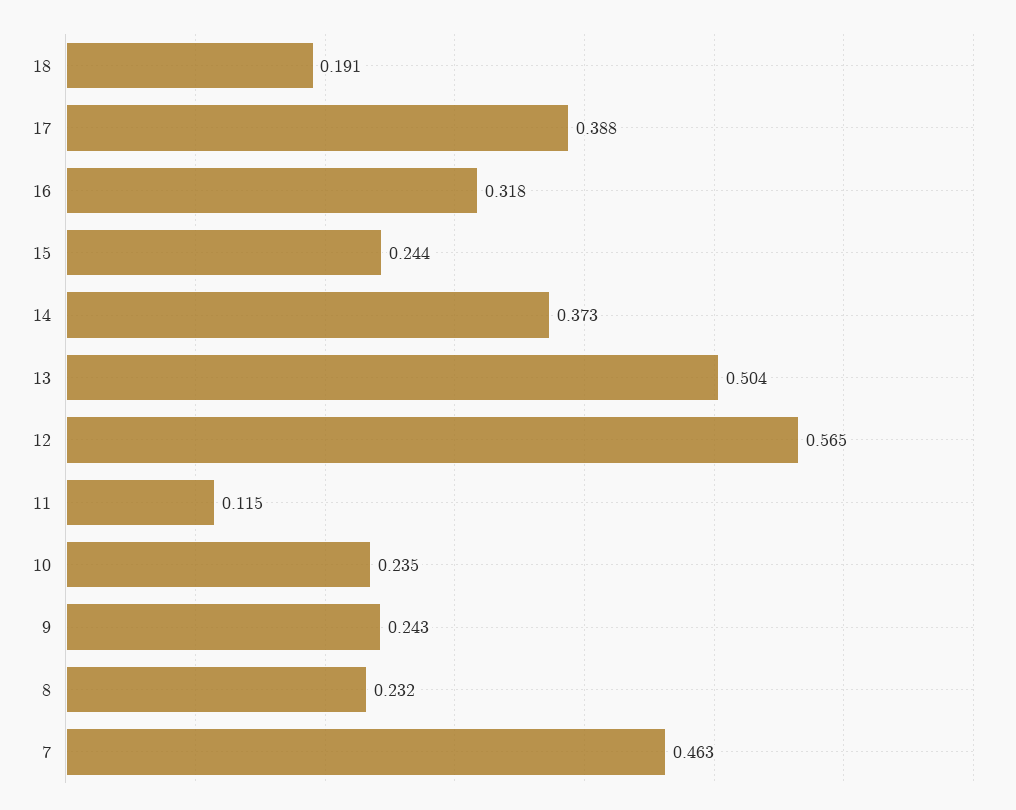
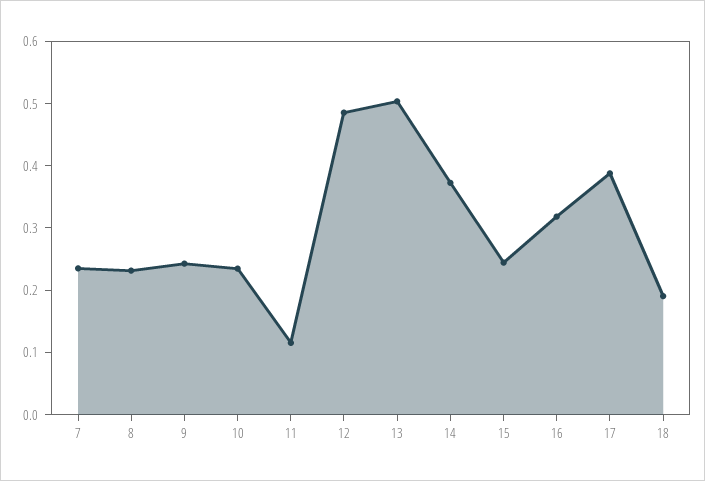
12: 0.565 -> 0.48
7: 0.463 -> 0.24

